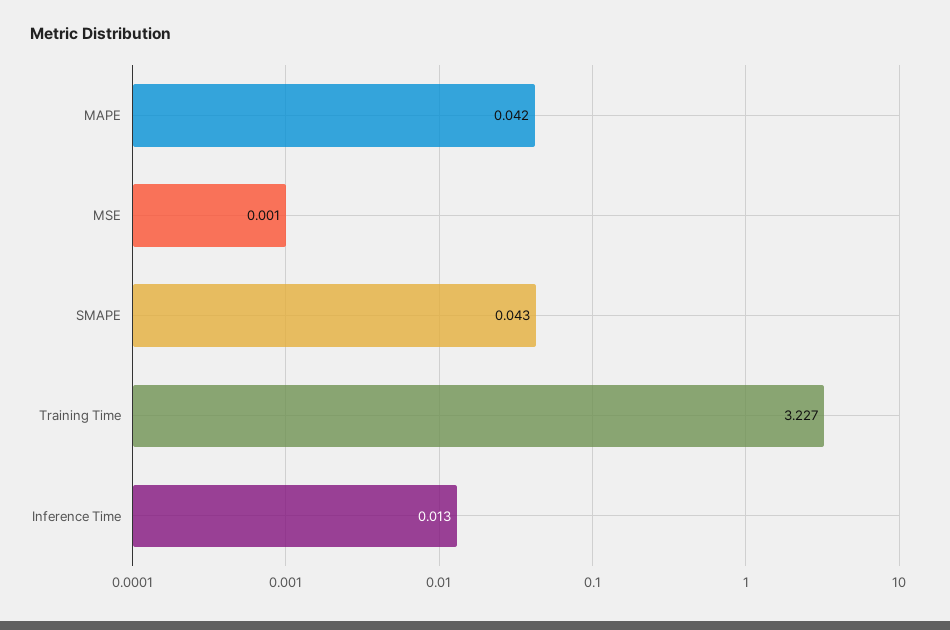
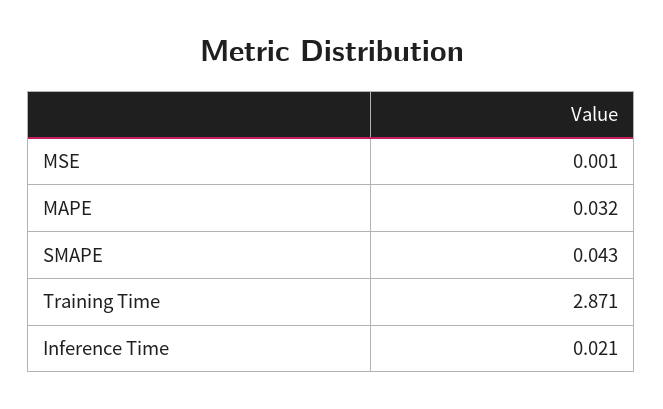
MAPE: 0.042 -> 0.032
Training Time: 3.227 -> 2.871
Inference Time: 0.013 -> 0.021

